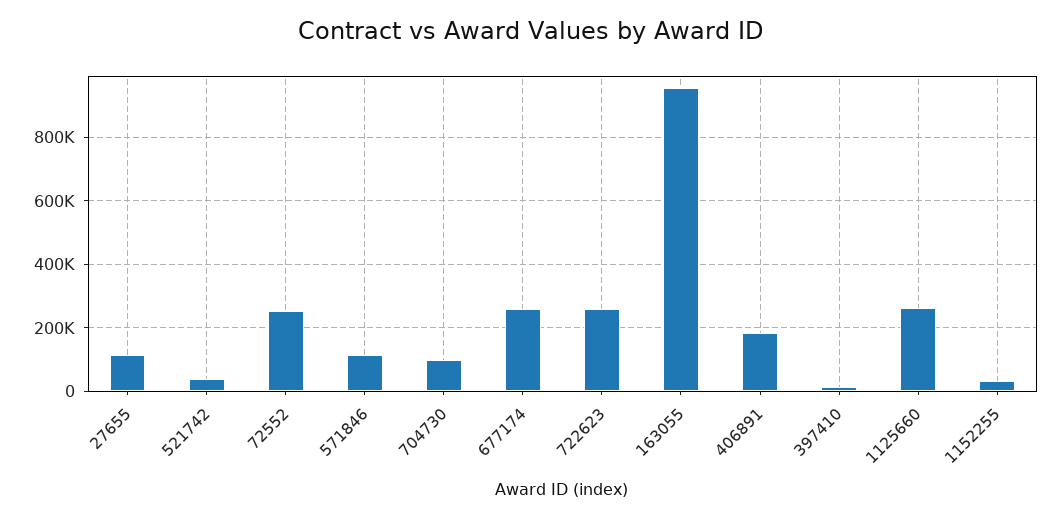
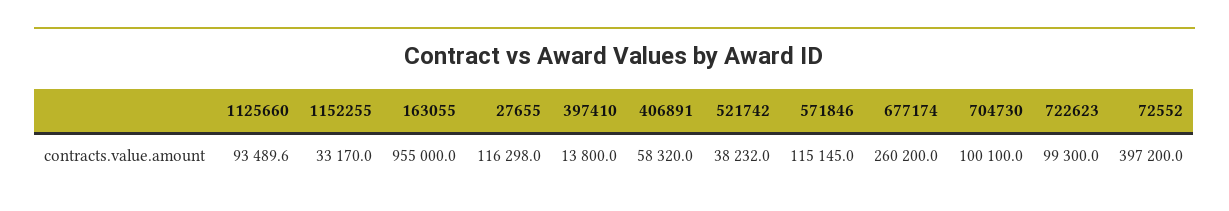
72552: 260000 -> 397200
722623: 260000 -> 99300
406891: 180000 -> 58320
1125660: 260000 -> 93489.6

